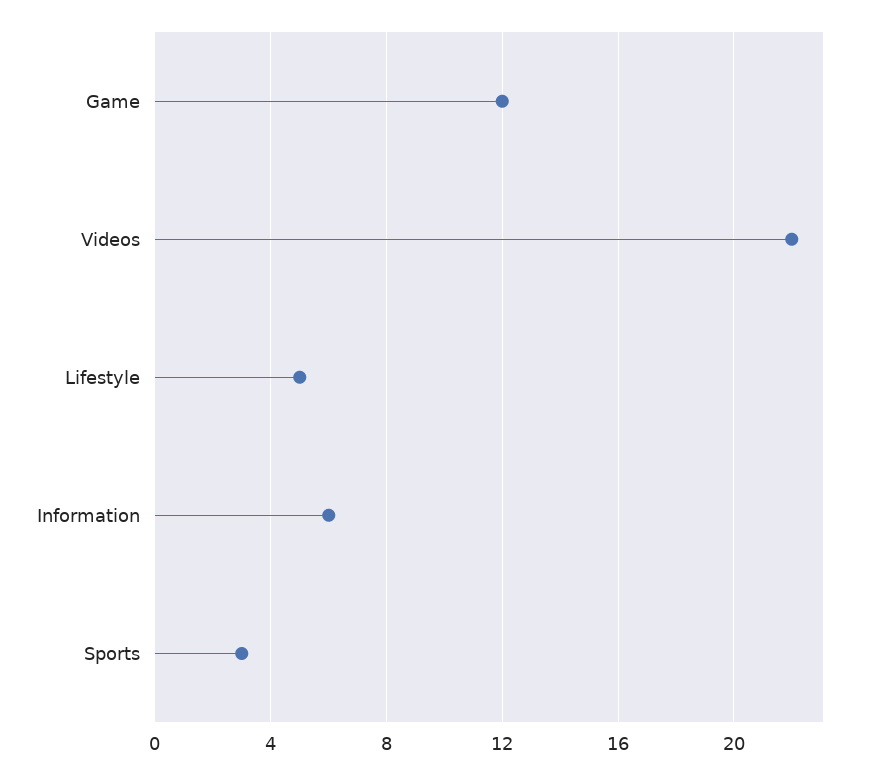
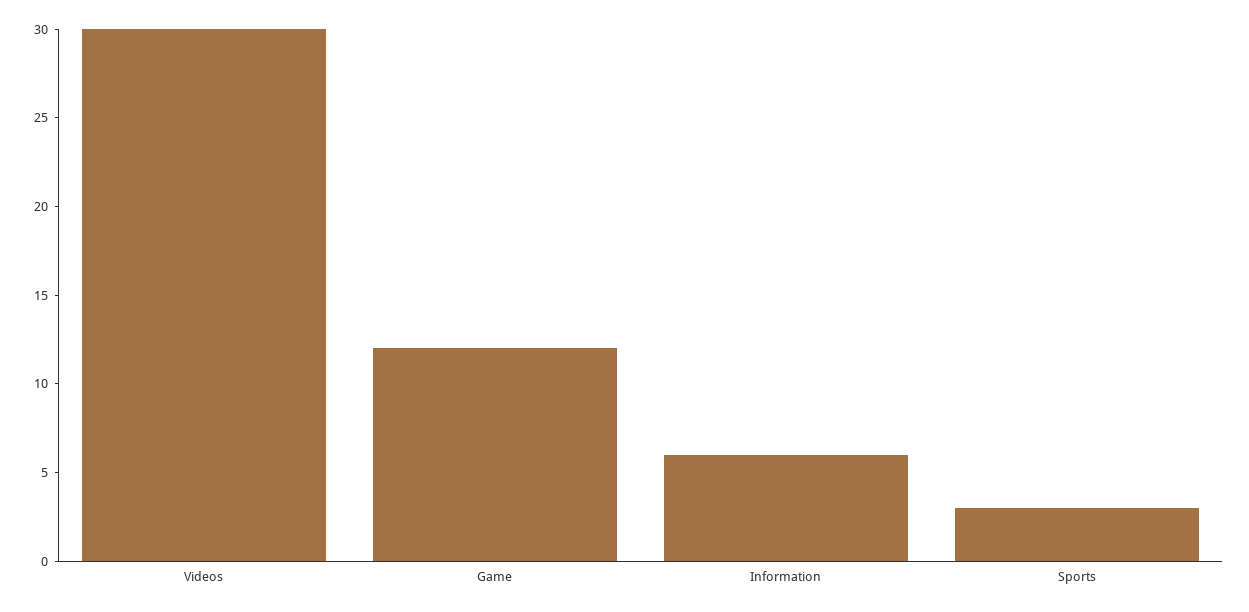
Videos: 22 -> 30
Lifestyle: 5 -> none

